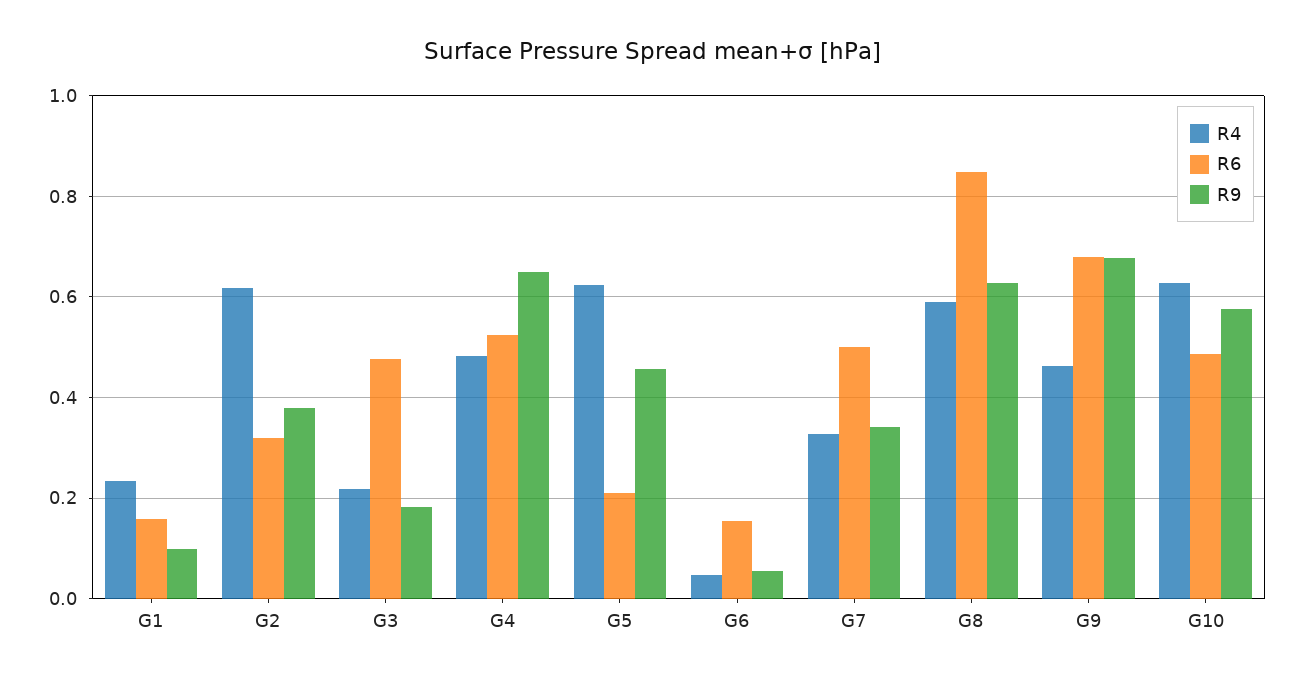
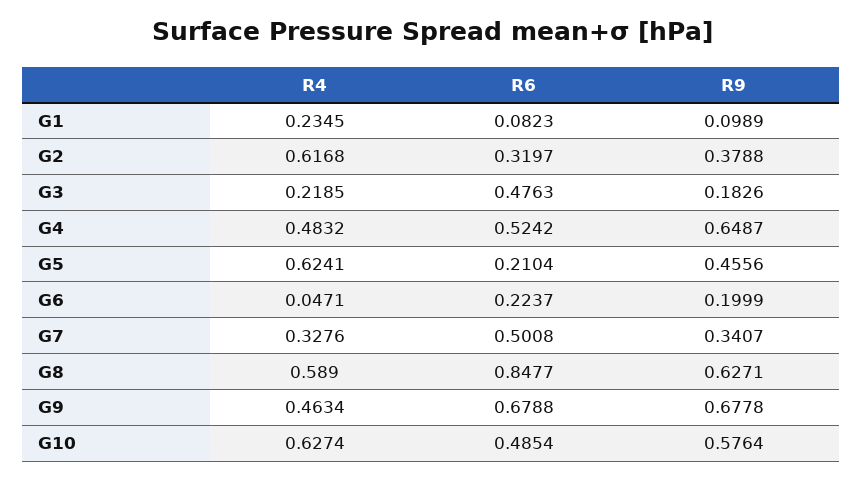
R6, G1: 0.16 -> 0.0823
R6, G6: 0.16 -> 0.2237
R9, G6: 0.06 -> 0.1999

